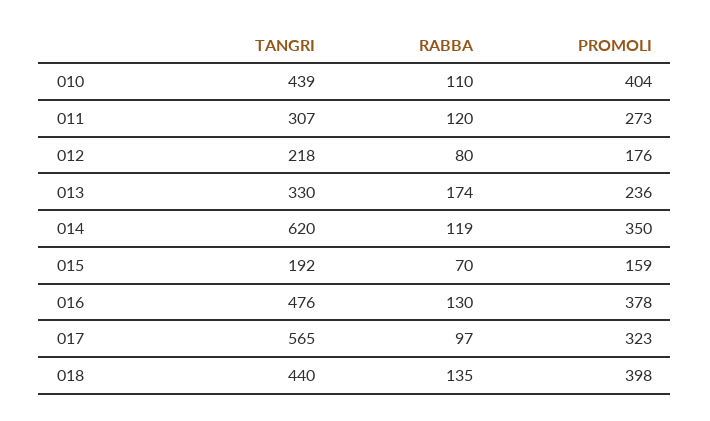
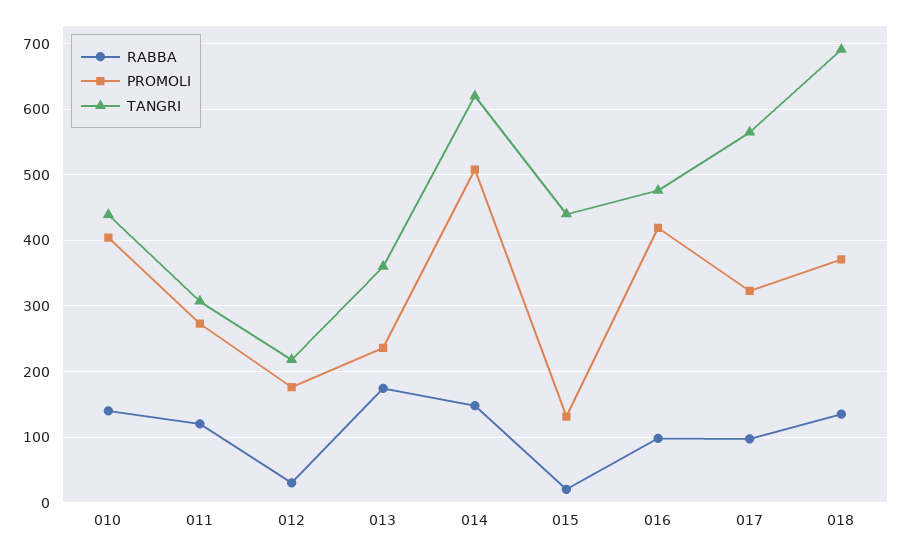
RABBA, 010: 110 -> 140
RABBA, 012: 80 -> 30
TANGRI, 013: 330 -> 360
RABBA, 014: 119 -> 150
PROMOLI, 014: 350 -> 510
TANGRI, 015: 192 -> 440
RABBA, 015: 70 -> 20
PROMOLI, 015: 159 -> 130
RABBA, 016: 130 -> 100
PROMOLI, 016: 378 -> 420
TANGRI, 018: 440 -> 690
PROMOLI, 018: 398 -> 370

